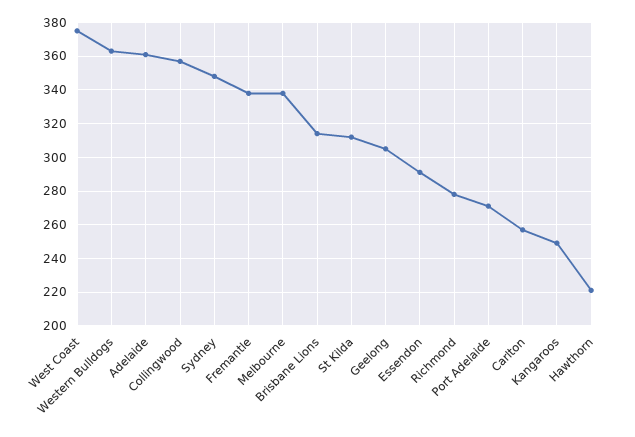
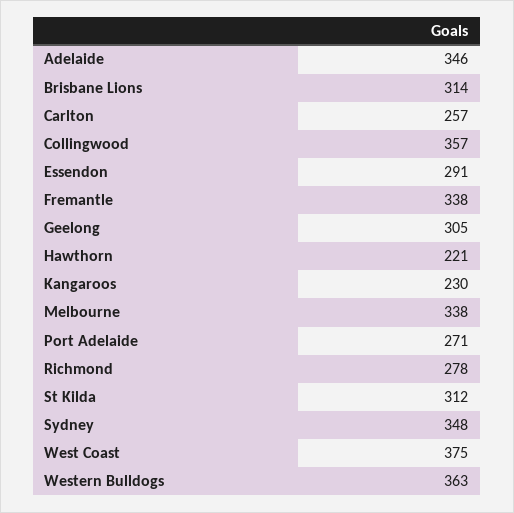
Adelaide: 360 -> 346
Kangaroos: 250 -> 230

